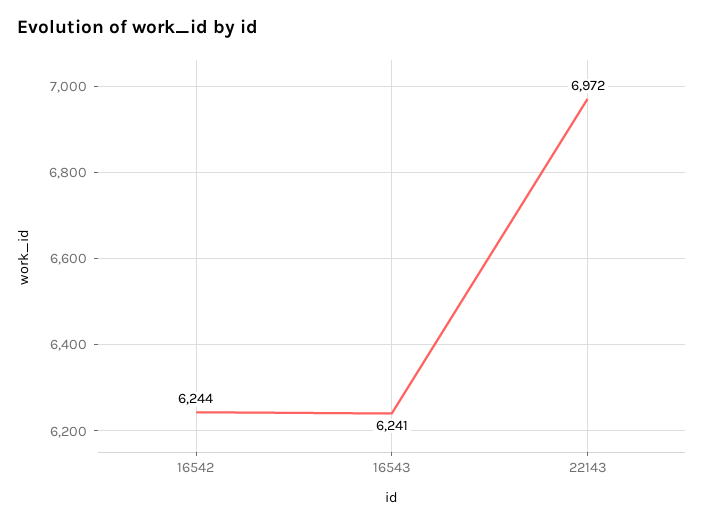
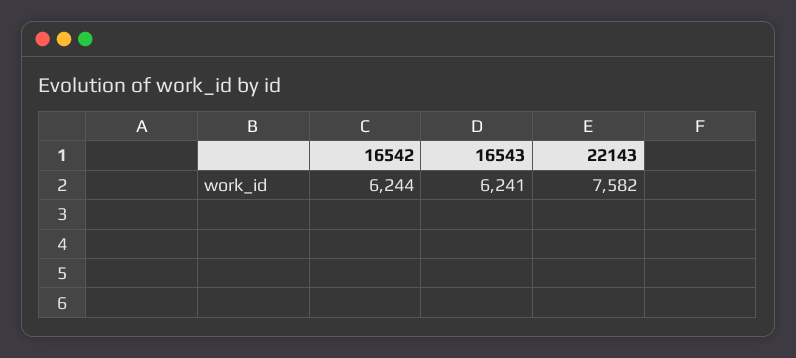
22143: 6972 -> 7582

